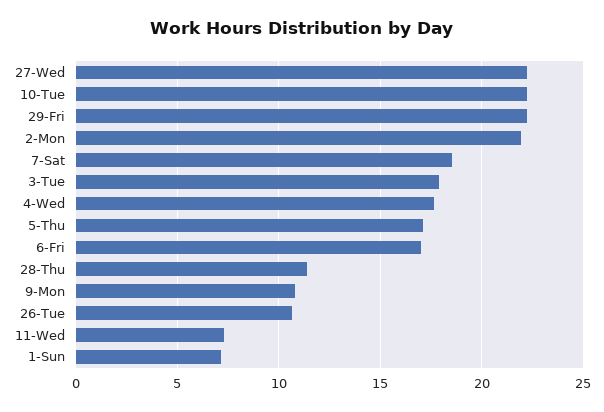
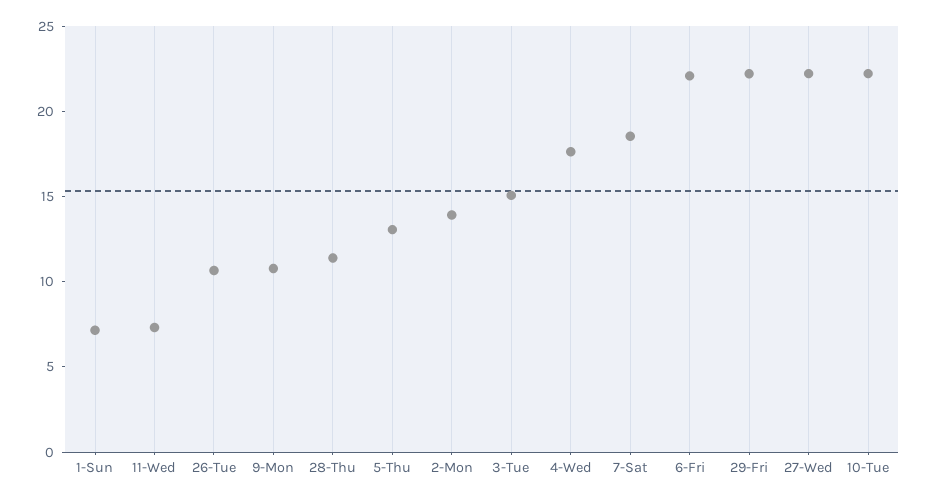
2-Mon: 22 -> 14
3-Tue: 18 -> 15
5-Thu: 17 -> 13
6-Fri: 17 -> 22

